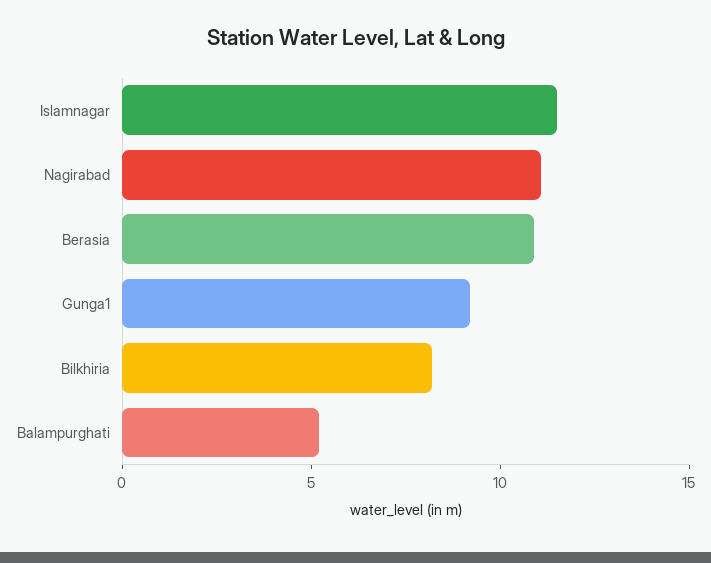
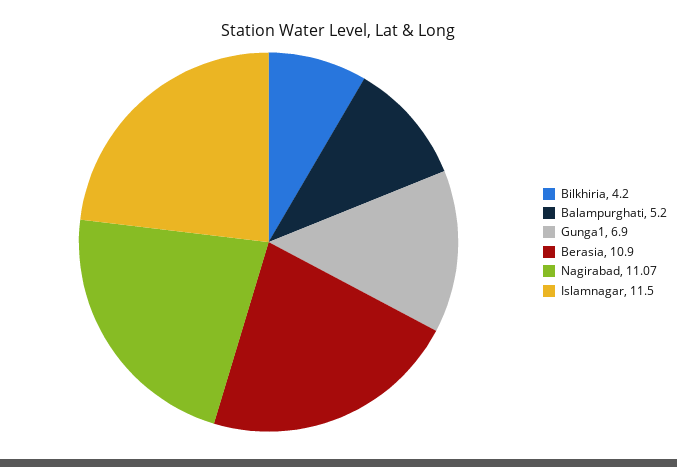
Gunga1: 9 -> 6.9
Bilkhiria: 8 -> 4.2

